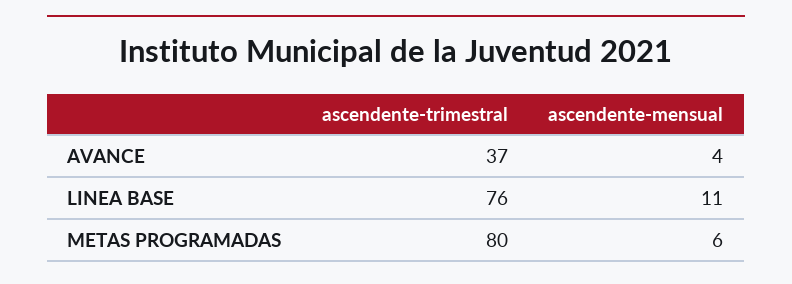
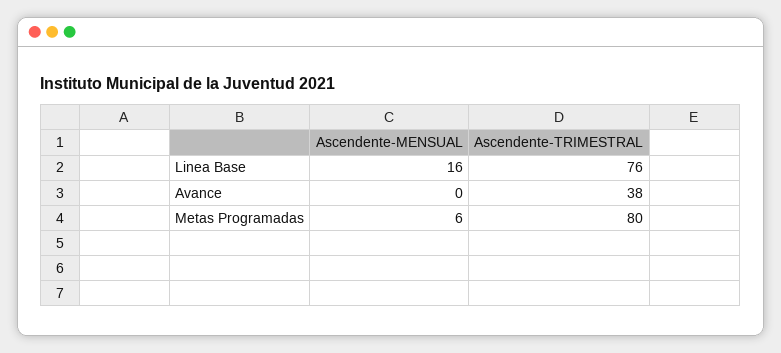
ascendente-trimestral, AVANCE: 37 -> 38
ascendente-mensual, AVANCE: 4 -> 0
ascendente-mensual, LINEA BASE: 11 -> 16

